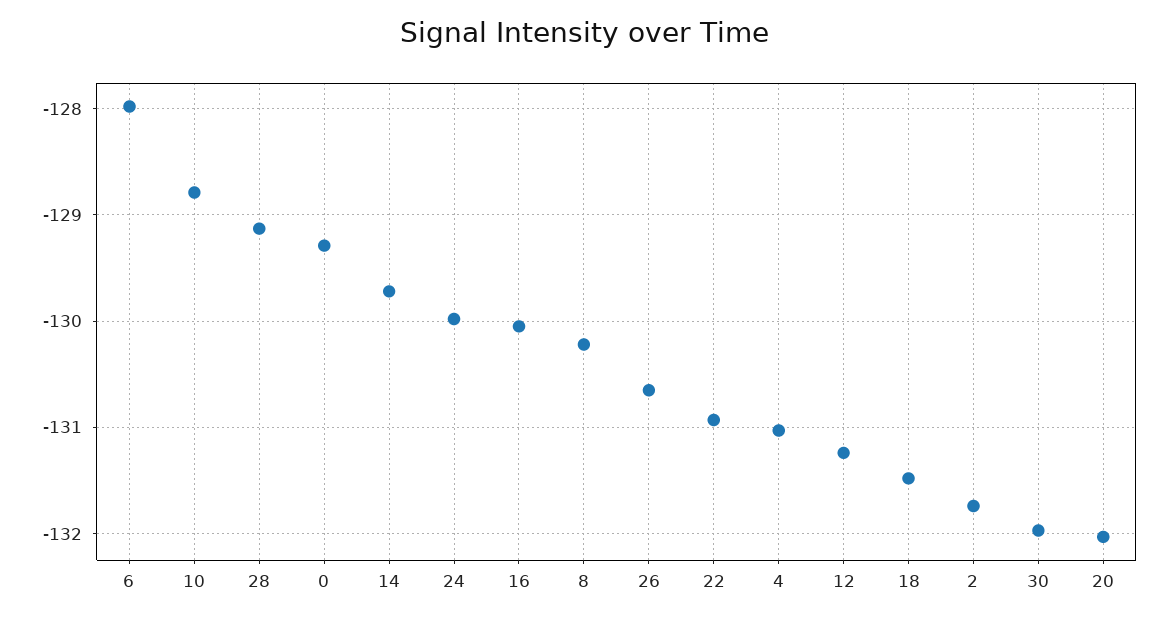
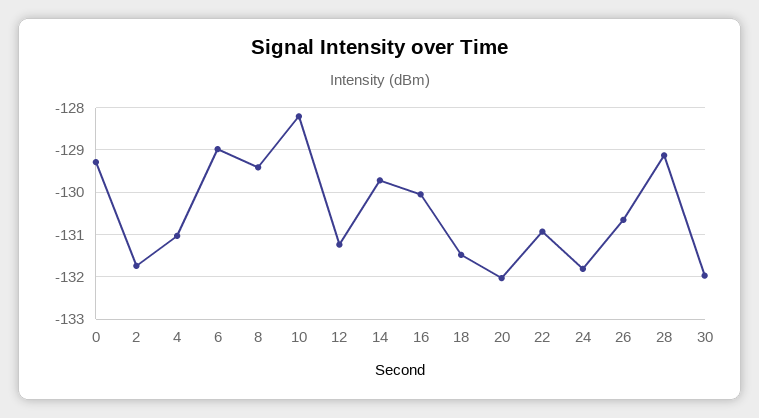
6: -128 -> -129
10: -128.8 -> -128.2
24: -130 -> -131.8
8: -130.2 -> -129.4

